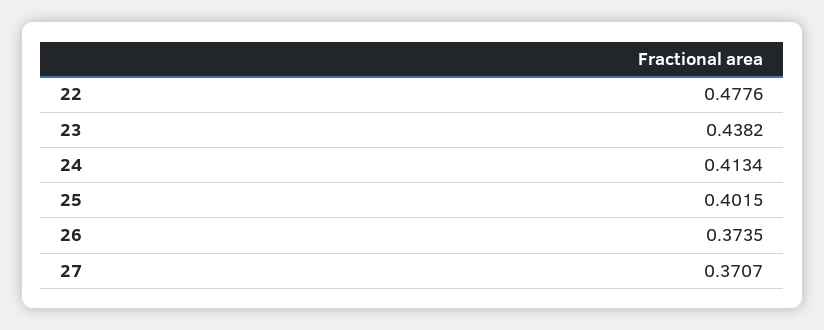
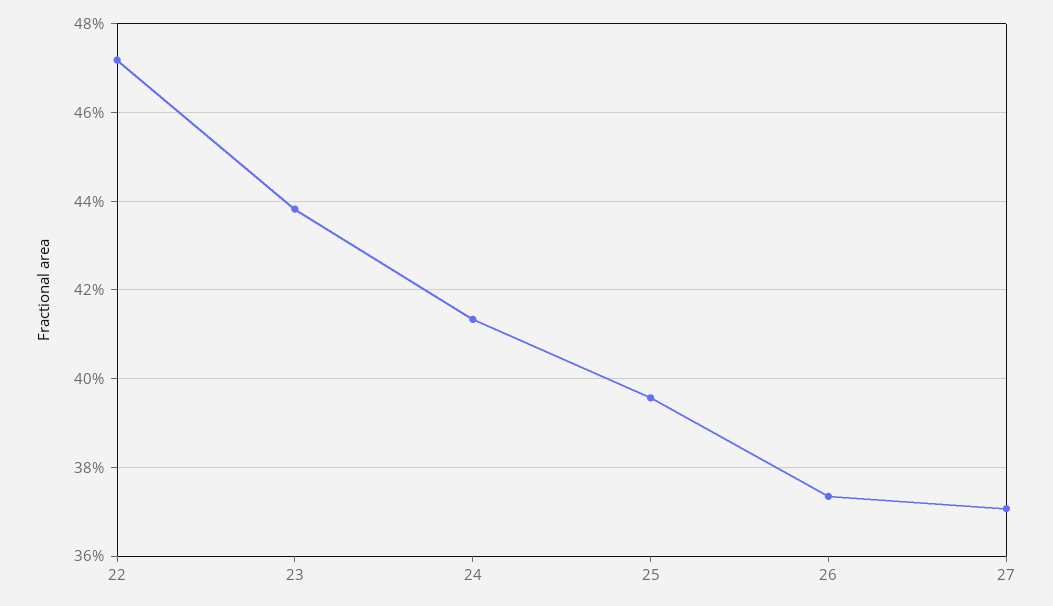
22: 0.4776 -> 0.472
25: 0.4015 -> 0.396

